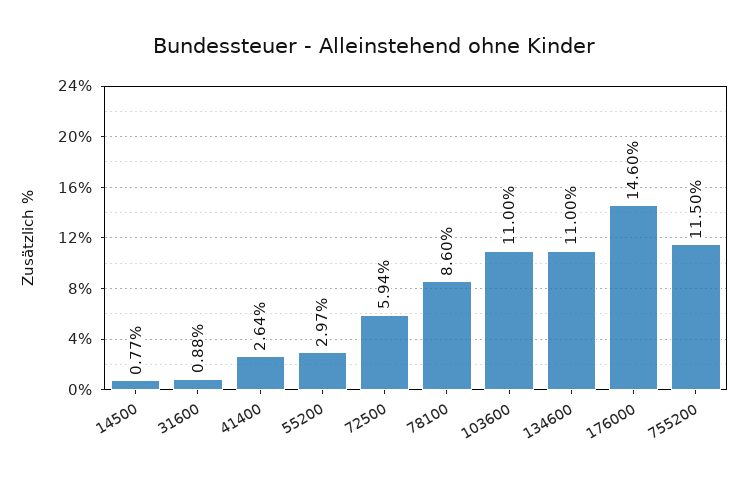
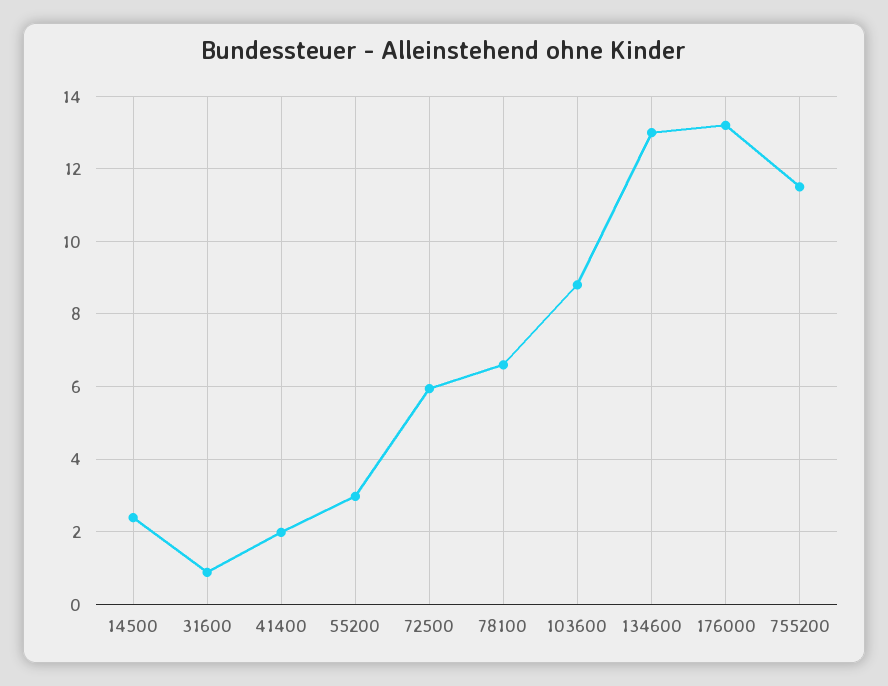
14500: 0.77 -> 2.4
41400: 2.64 -> 2
78100: 8.6 -> 6.6
103600: 11 -> 8.8
134600: 11 -> 13
176000: 14.6 -> 13.2

